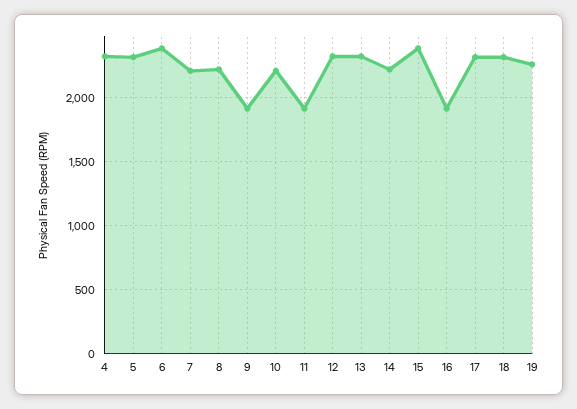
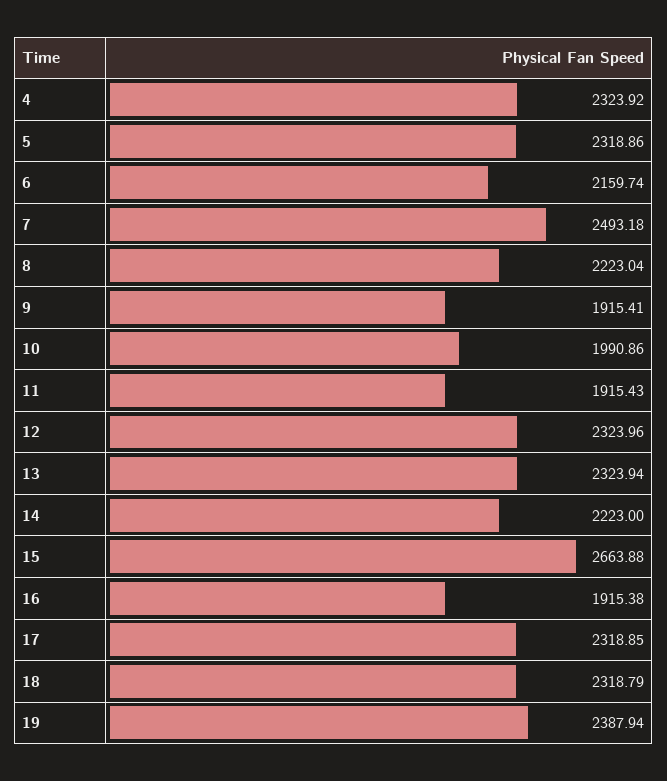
6: 2400 -> 2159.74
7: 2200 -> 2493.18
10: 2200 -> 1990.86
15: 2400 -> 2663.88
19: 2250 -> 2387.94

